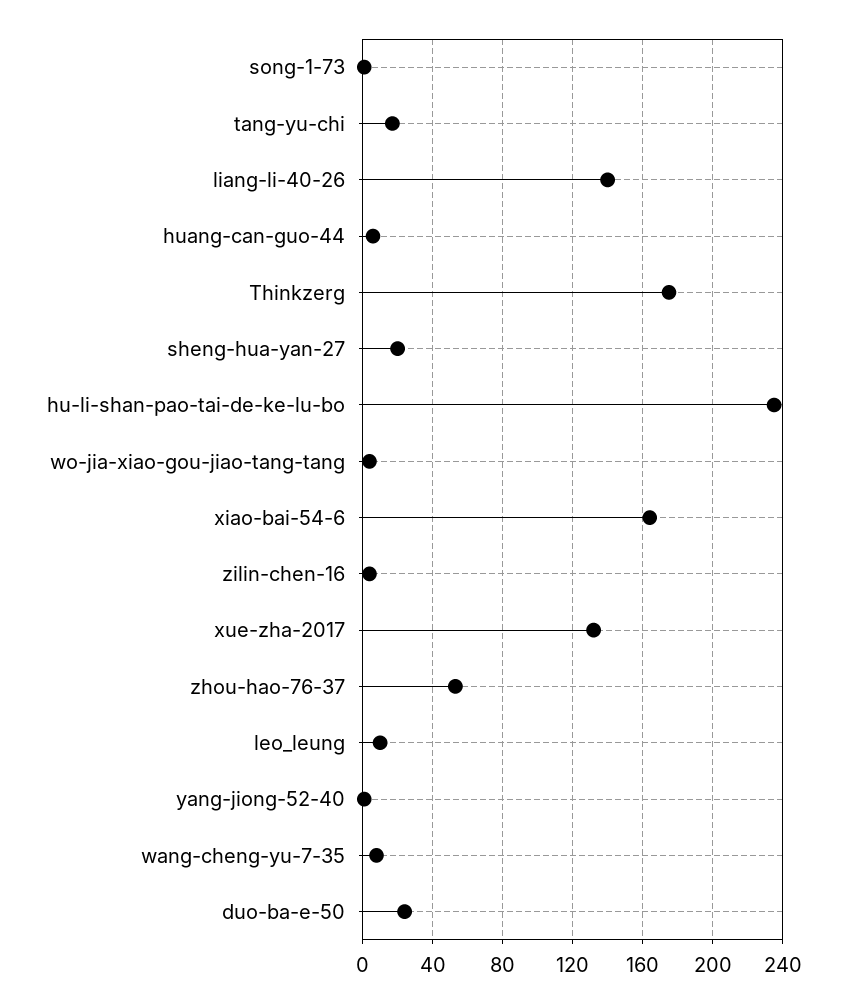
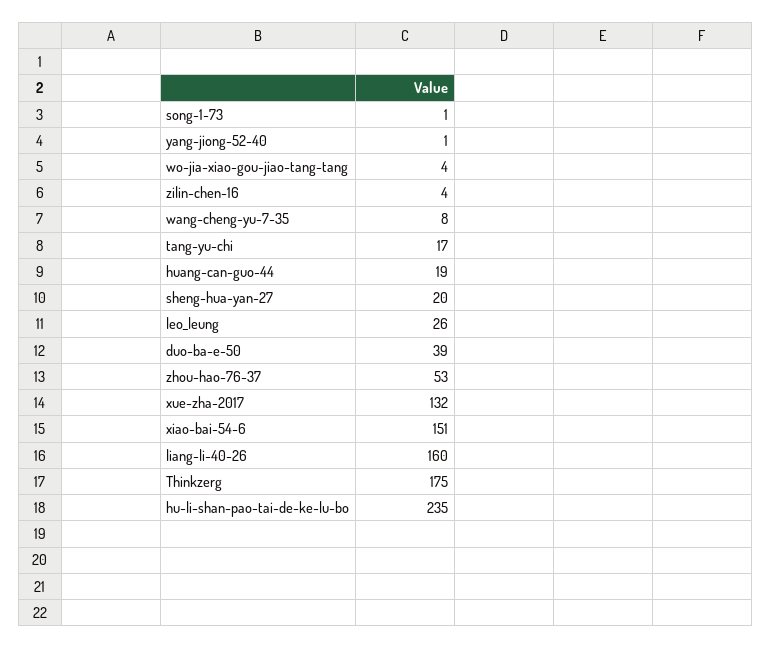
liang-li-40-26: 140 -> 160
huang-can-guo-44: 5 -> 19
xiao-bai-54-6: 165 -> 151
leo_leung: 10 -> 26
duo-ba-e-50: 25 -> 39

